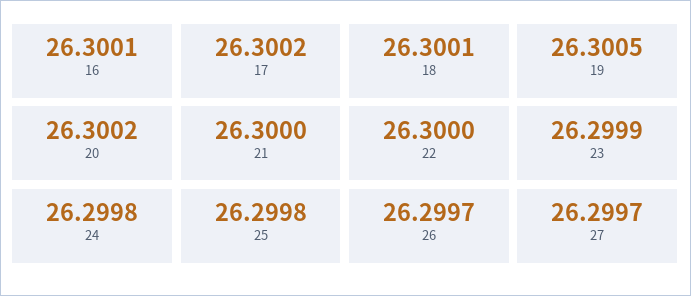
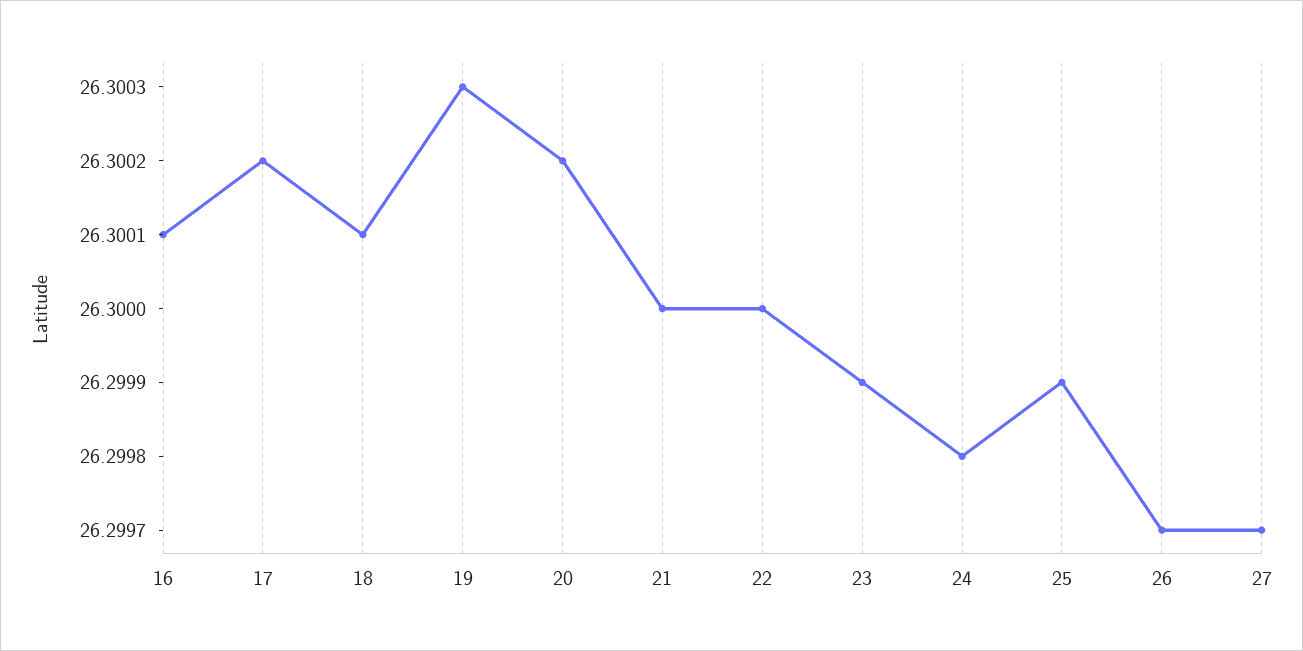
19: 26.3005 -> 26.3003
25: 26.2998 -> 26.2999

